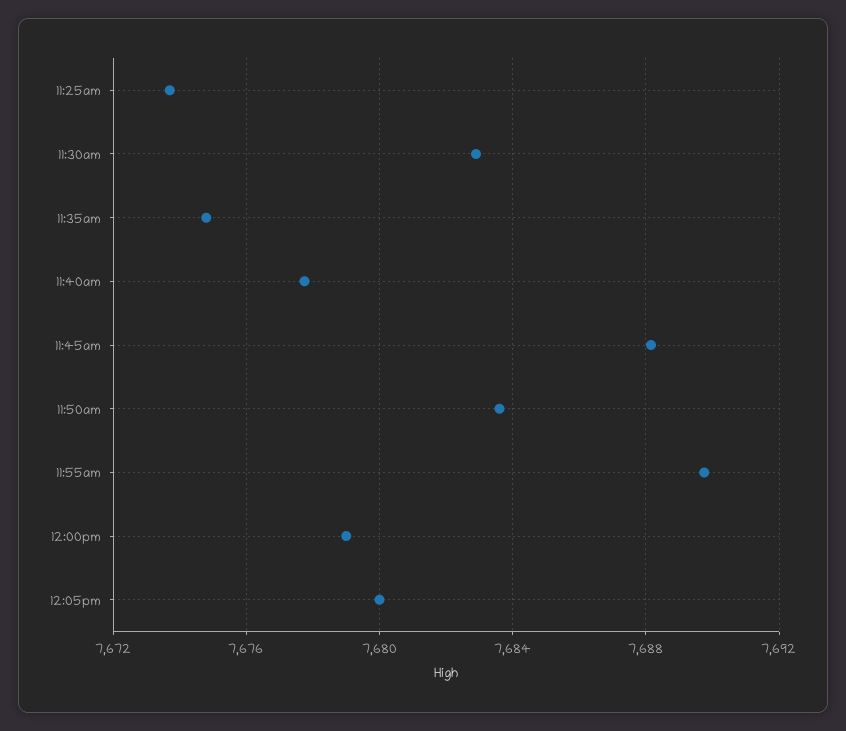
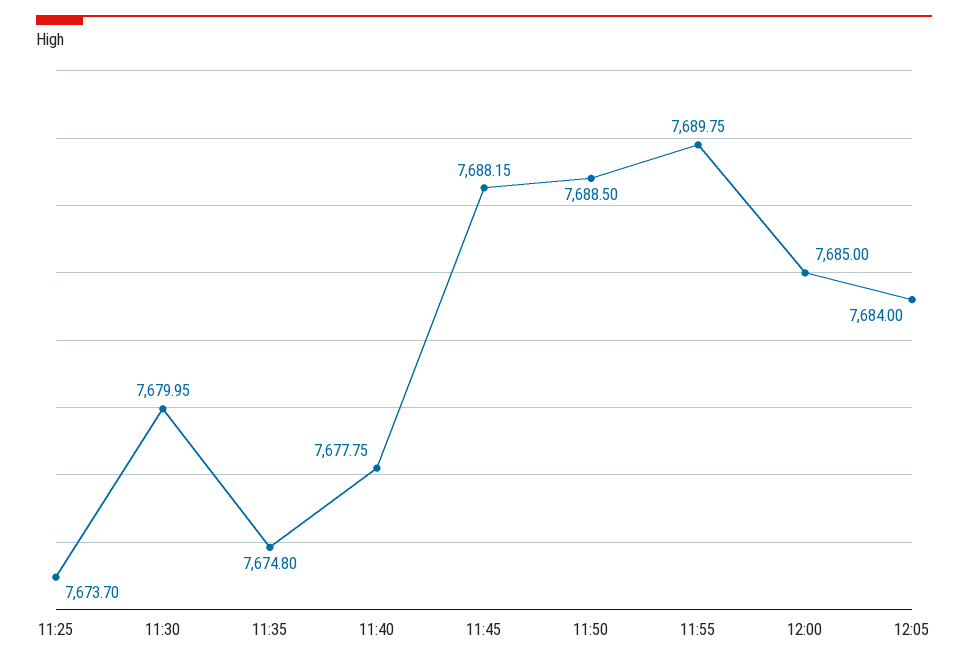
11:30am: 7683 -> 7679.95
11:50am: 7683.5 -> 7688.5
12:00pm: 7679 -> 7685
12:05pm: 7680 -> 7684

